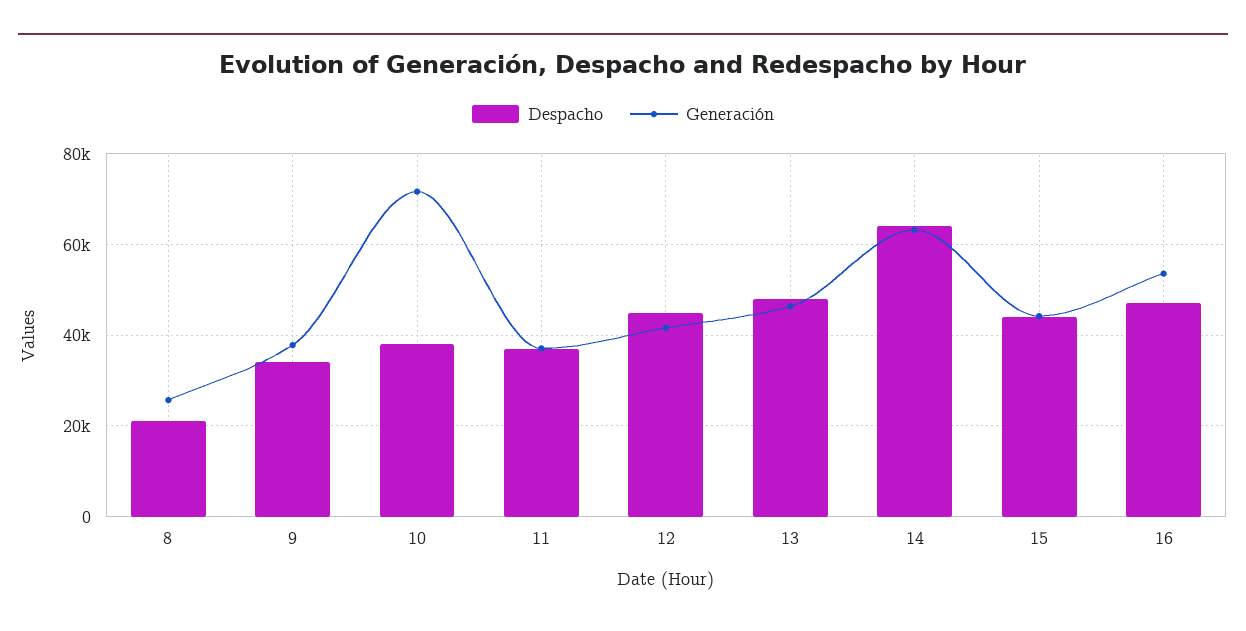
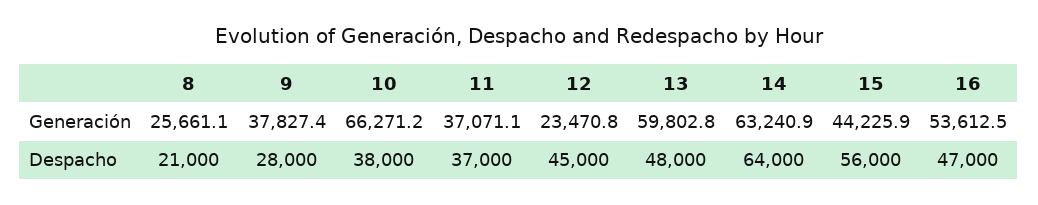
Despacho, 9: 34000 -> 28000
Generación, 10: 72000 -> 66271.2
Generación, 12: 42000 -> 23470.8
Generación, 13: 46000 -> 59802.8
Despacho, 15: 44000 -> 56000

